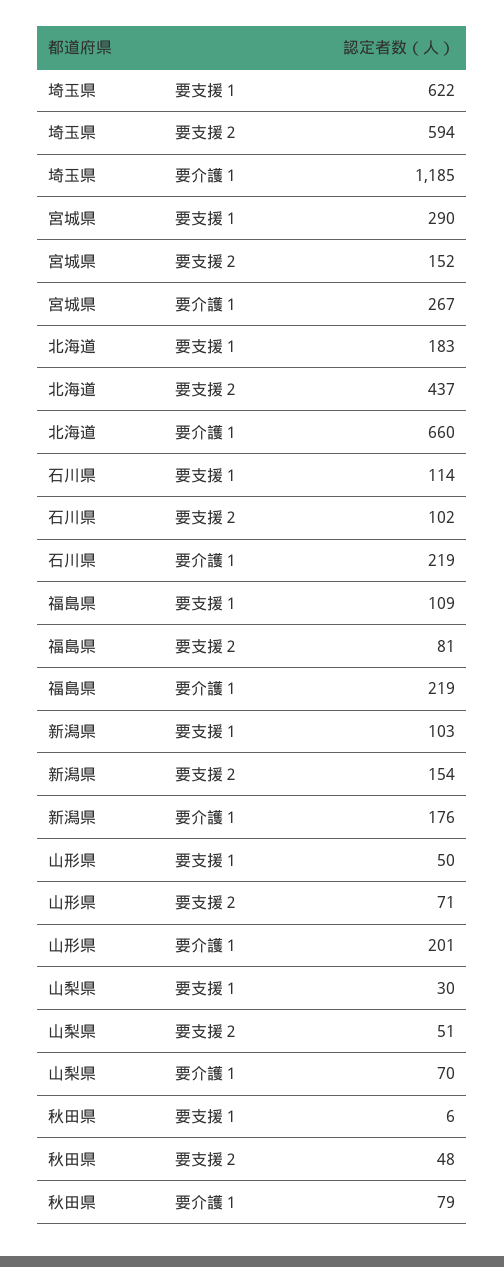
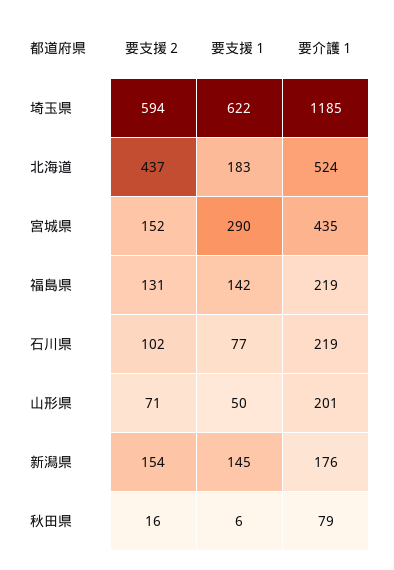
宮城県, 要介護１: 267 -> 435
北海道, 要介護１: 660 -> 524
石川県, 要支援１: 114 -> 77
福島県, 要支援１: 109 -> 142
福島県, 要支援２: 81 -> 131
新潟県, 要支援１: 103 -> 145
山梨県, 要支援１: 30 -> none
山梨県, 要支援２: 51 -> none
山梨県, 要介護１: 70 -> none
秋田県, 要支援２: 48 -> 16

